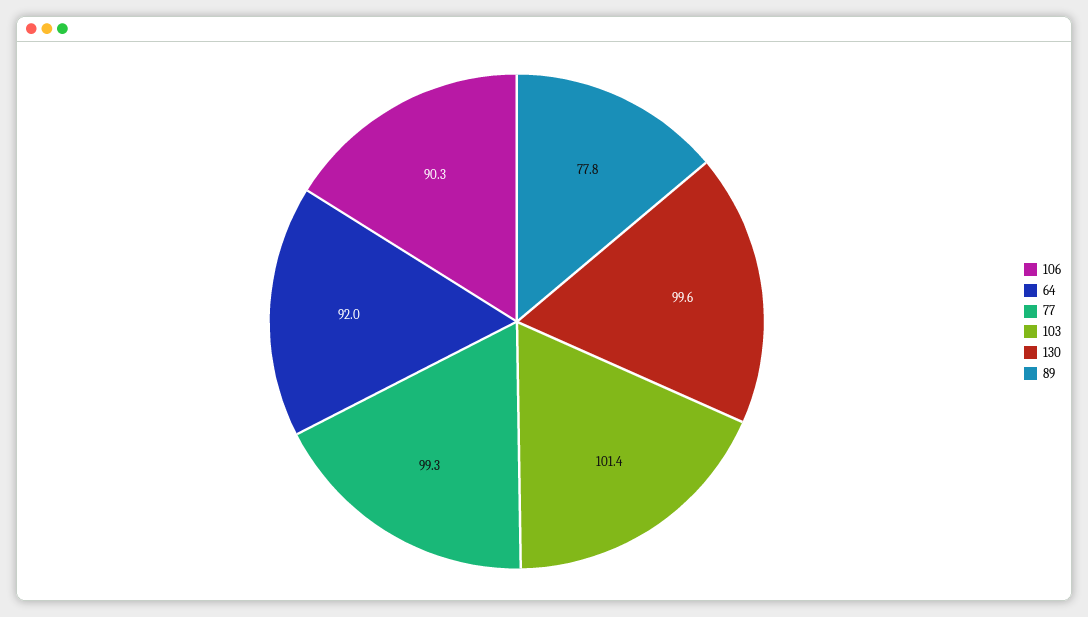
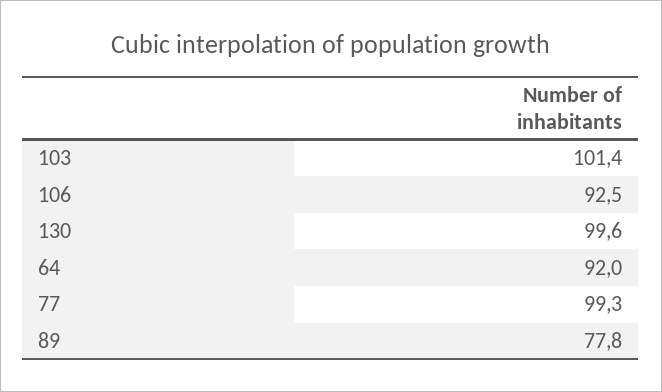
106: 90.3 -> 92.5

